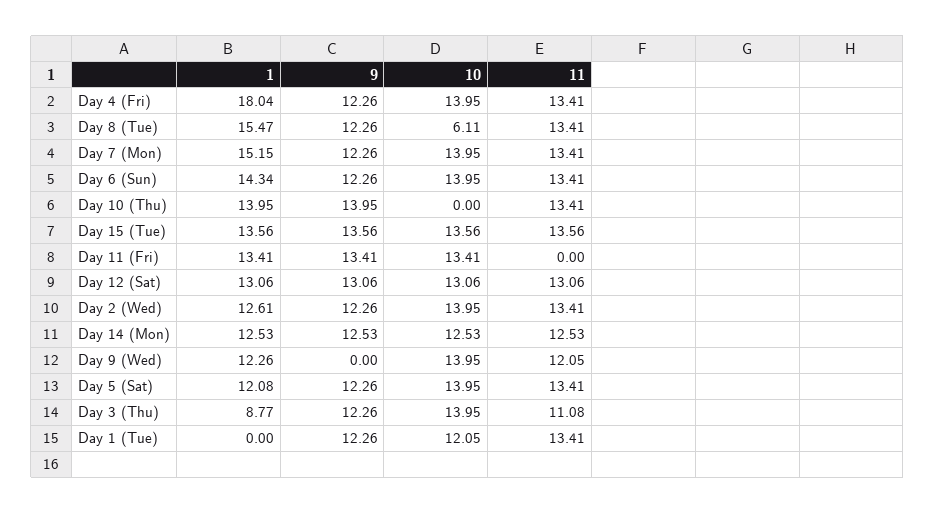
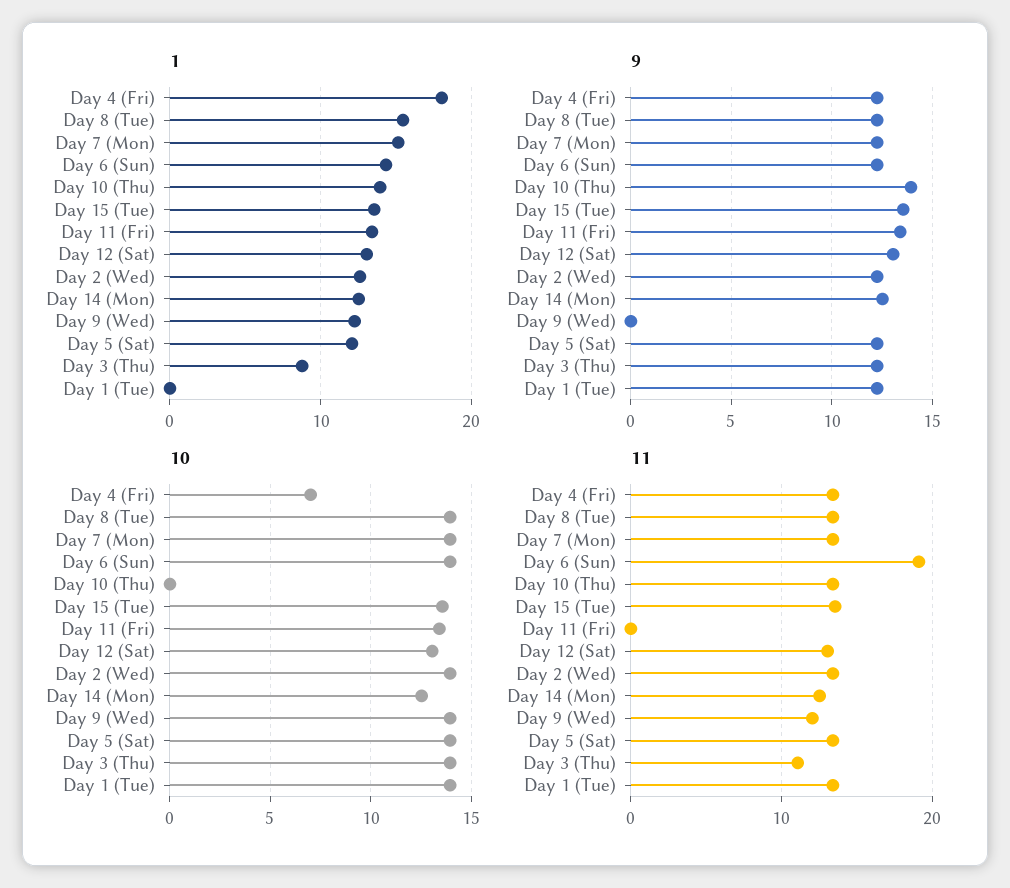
10, Day 4 (Fri): 13.95 -> 7
10, Day 8 (Tue): 6.11 -> 14
11, Day 6 (Sun): 13.41 -> 19
10, Day 1 (Tue): 12.05 -> 14

